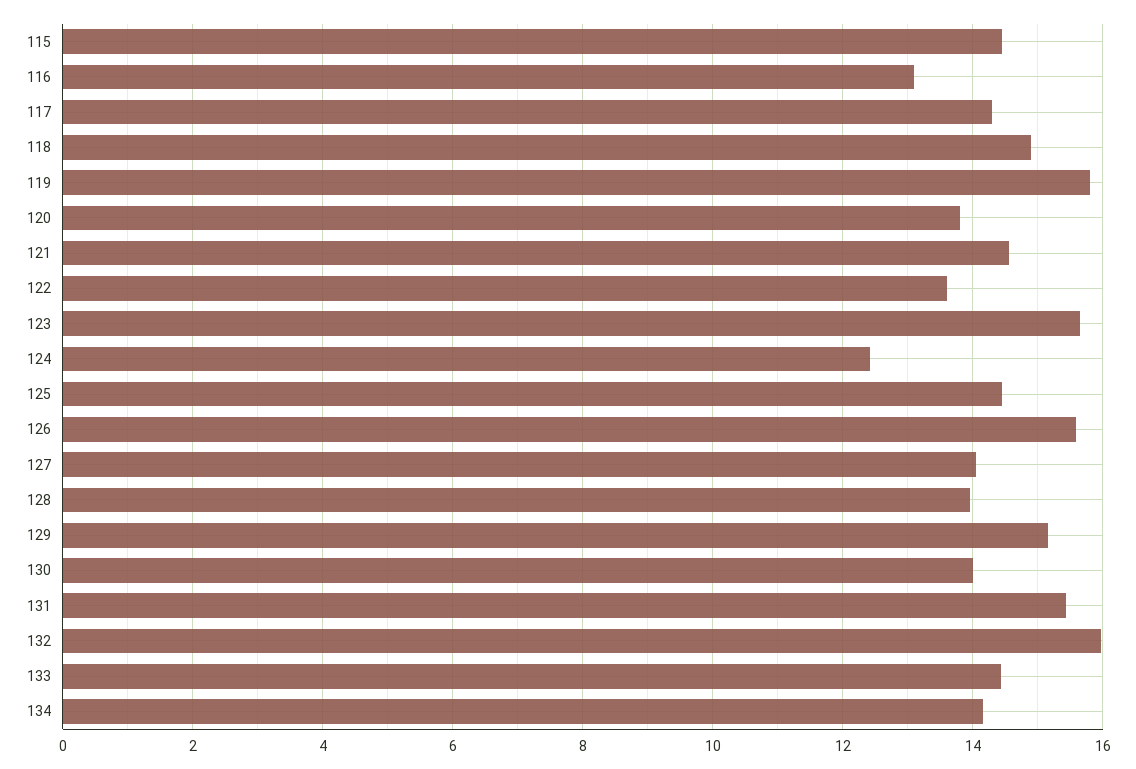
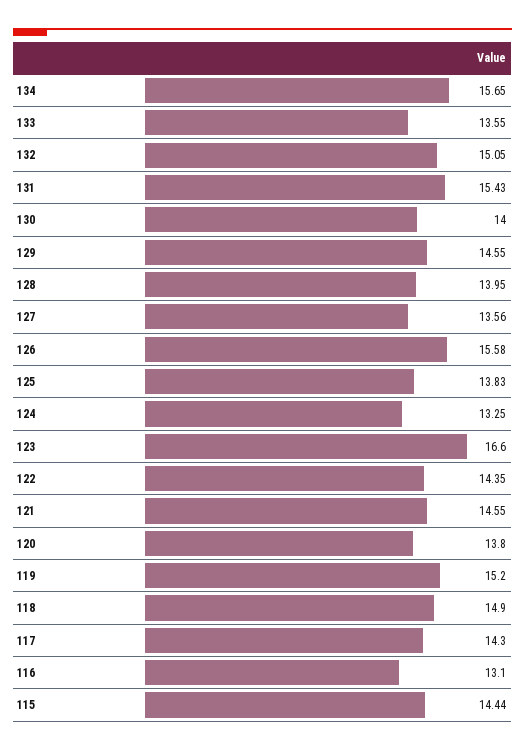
119: 15.8 -> 15.2
122: 13.6 -> 14.35
123: 15.6 -> 16.6
124: 12.4 -> 13.25
125: 14.4 -> 13.83
127: 14 -> 13.56
129: 15.2 -> 14.55
132: 16 -> 15.05
133: 14.4 -> 13.55
134: 14.2 -> 15.65

